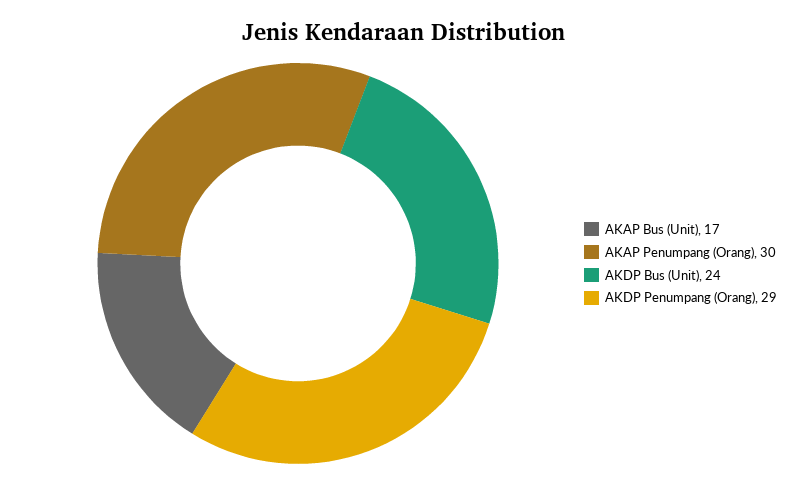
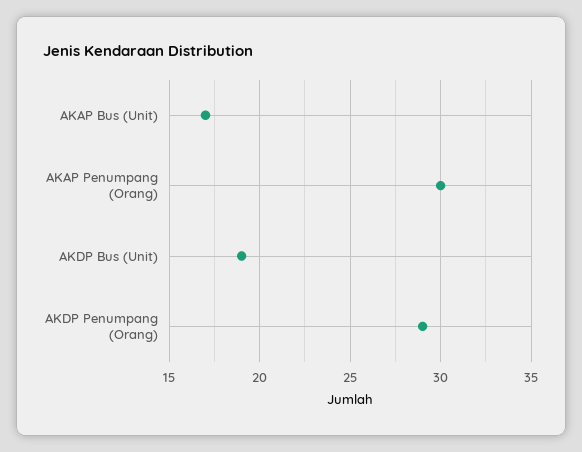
AKDP Bus (Unit): 24 -> 19

